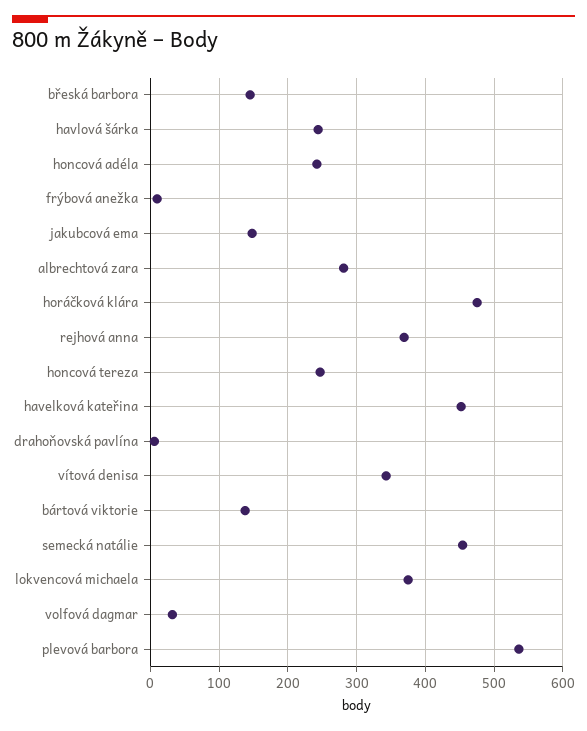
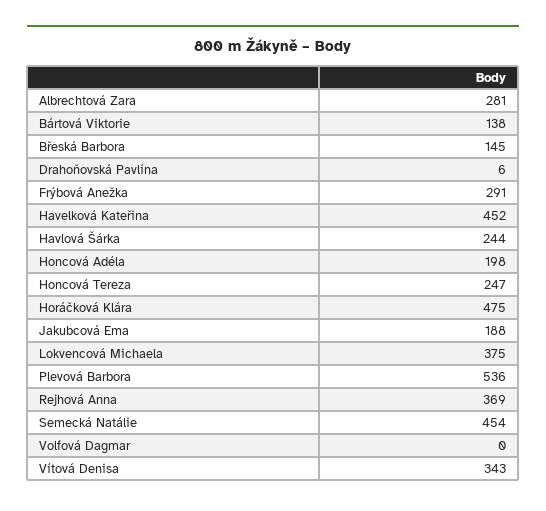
honcová adéla: 240 -> 198
frýbová anežka: 10 -> 291
jakubcová ema: 150 -> 188
volfová dagmar: 30 -> 0

